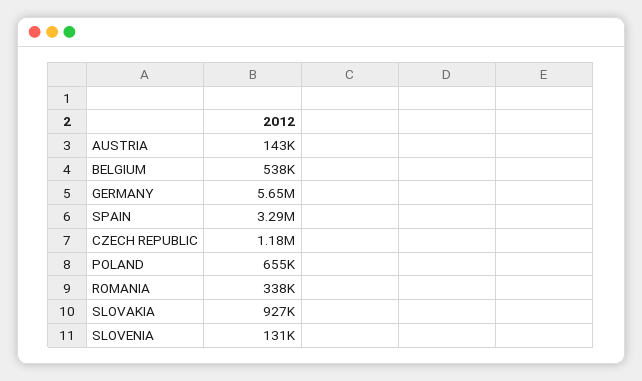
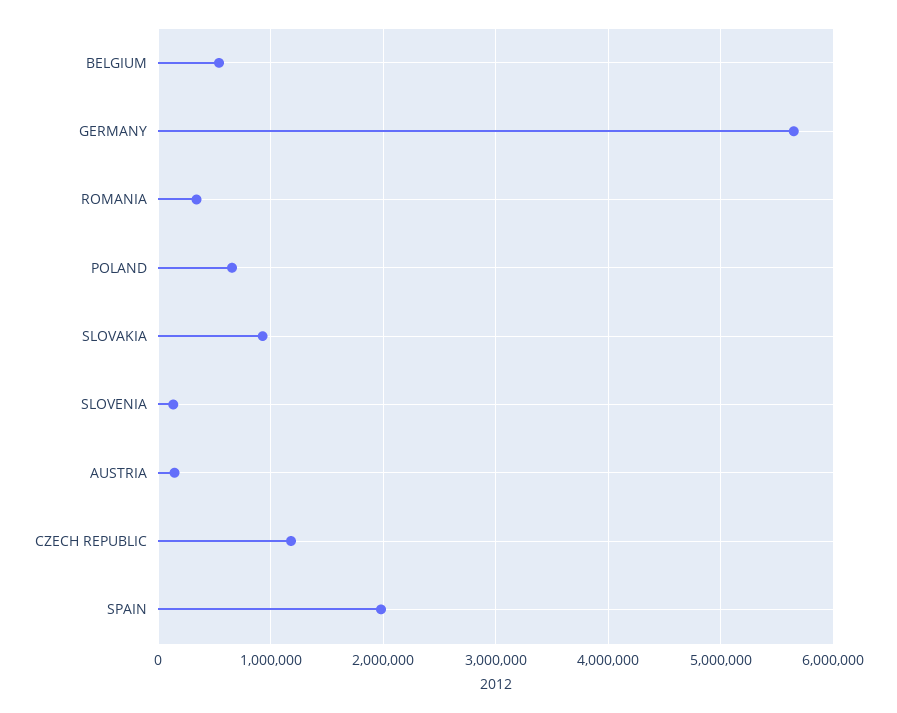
SPAIN: 3290000 -> 2000000

